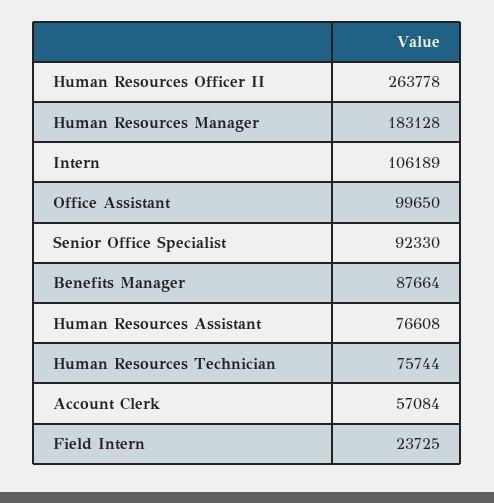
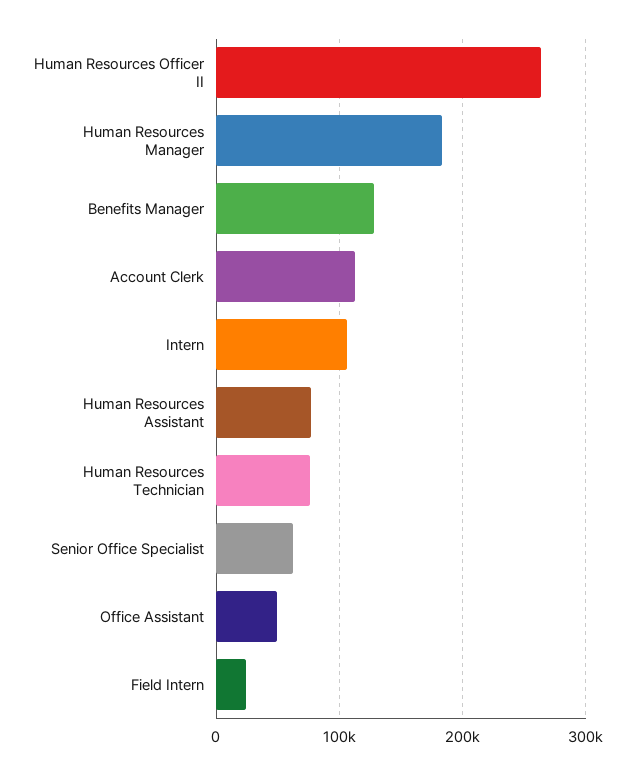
Office Assistant: 99650 -> 50000
Senior Office Specialist: 92330 -> 60000
Benefits Manager: 87664 -> 130000
Account Clerk: 57084 -> 110000

